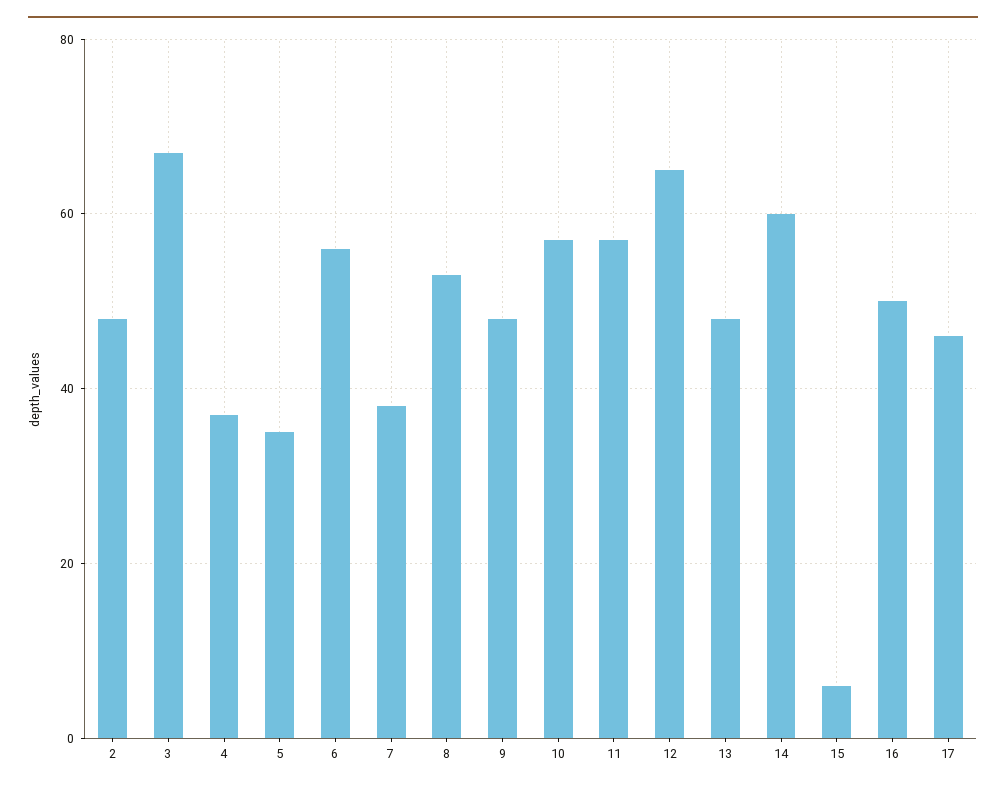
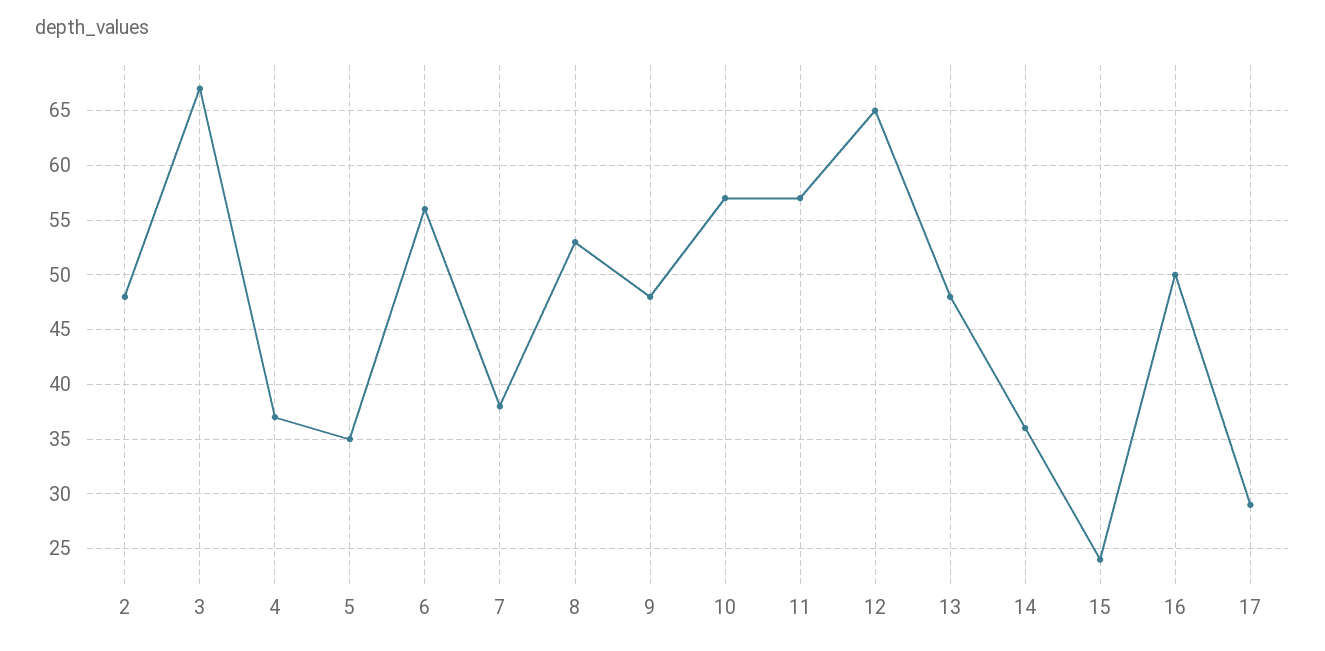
14: 60 -> 36
15: 5 -> 24
17: 45 -> 29

